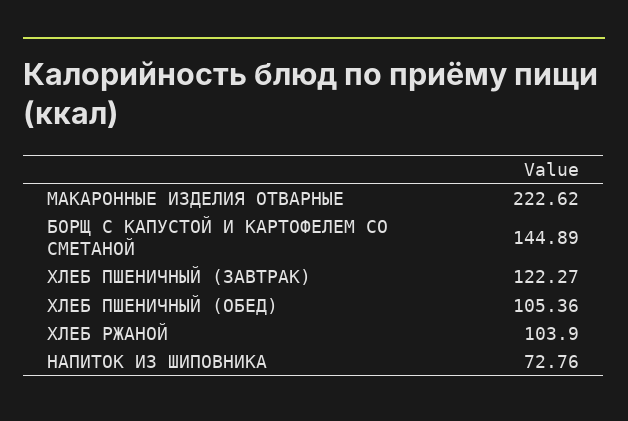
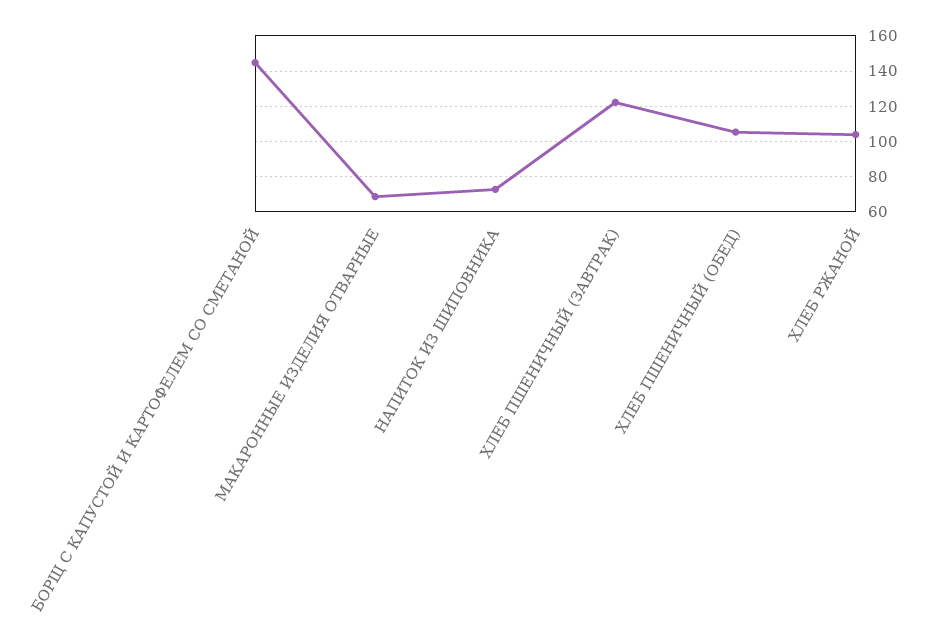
МАКАРОННЫЕ ИЗДЕЛИЯ ОТВАРНЫЕ: 222.62 -> 70

